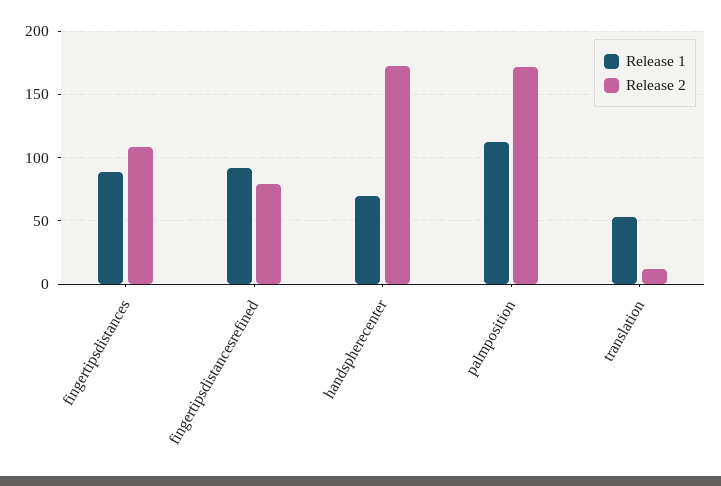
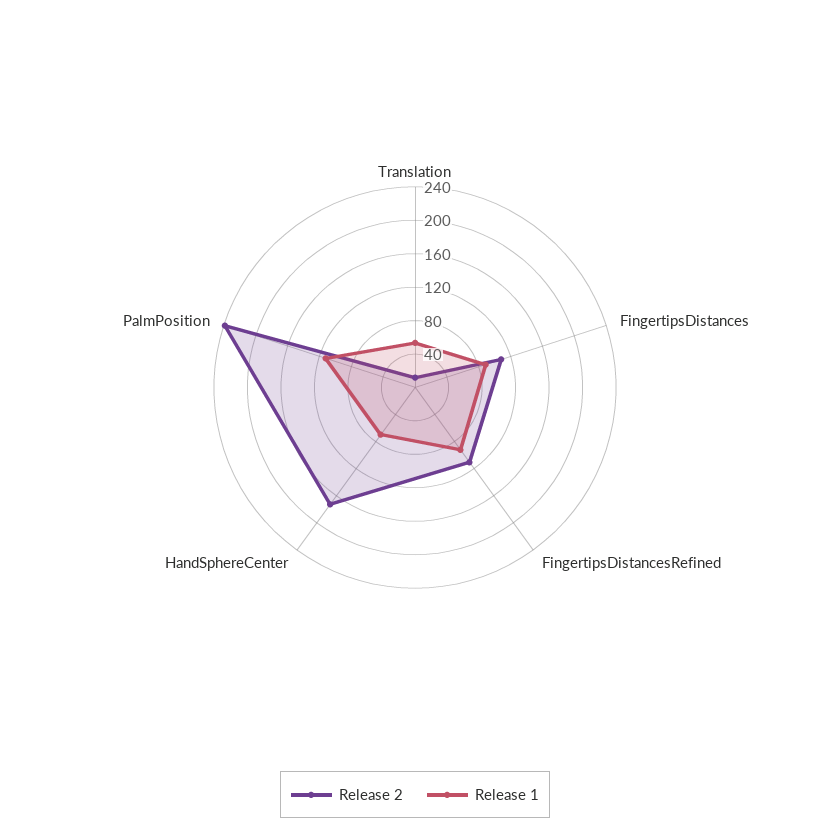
Release 2, fingertipsdistancesrefined: 80 -> 110
Release 2, palmposition: 170 -> 240

